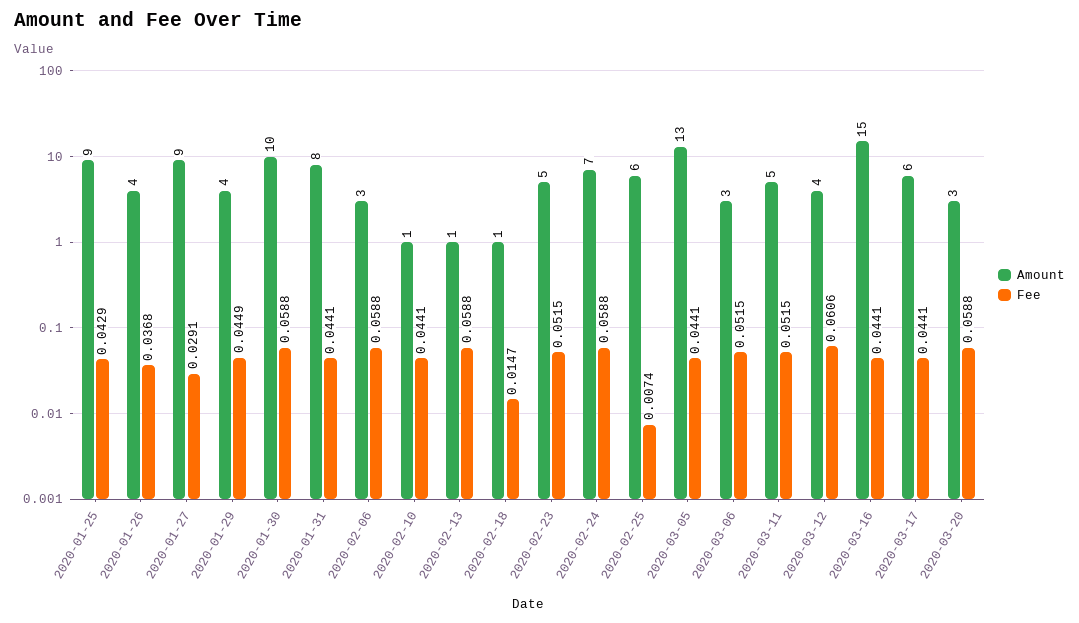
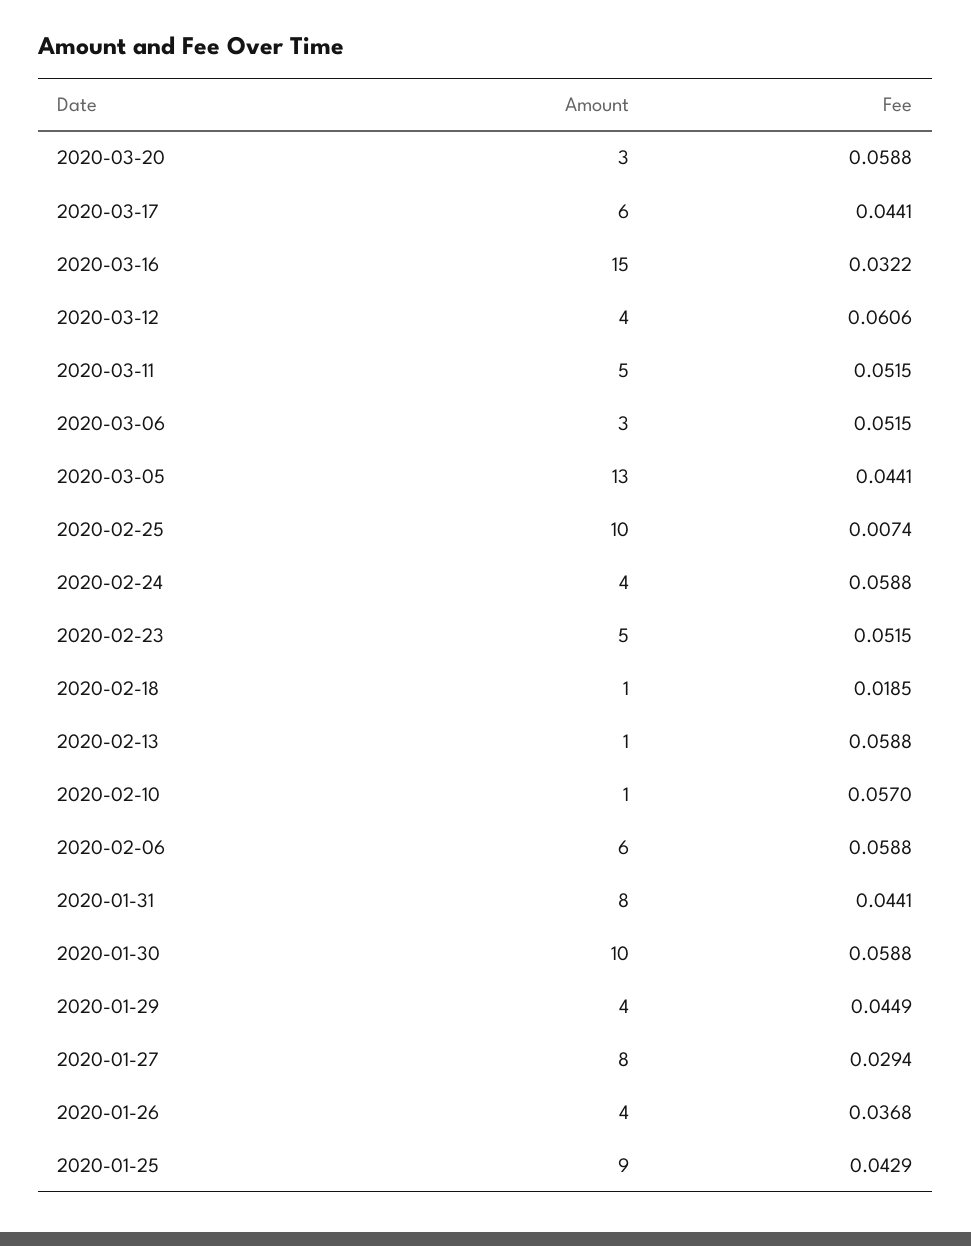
Amount, 2020-01-27: 9 -> 8
Fee, 2020-01-27: 0.0291 -> 0.0294
Amount, 2020-02-06: 3 -> 6
Fee, 2020-02-10: 0.0441 -> 0.057
Fee, 2020-02-18: 0.0147 -> 0.0185
Amount, 2020-02-24: 7 -> 4
Amount, 2020-02-25: 6 -> 10
Fee, 2020-03-16: 0.0441 -> 0.0322

